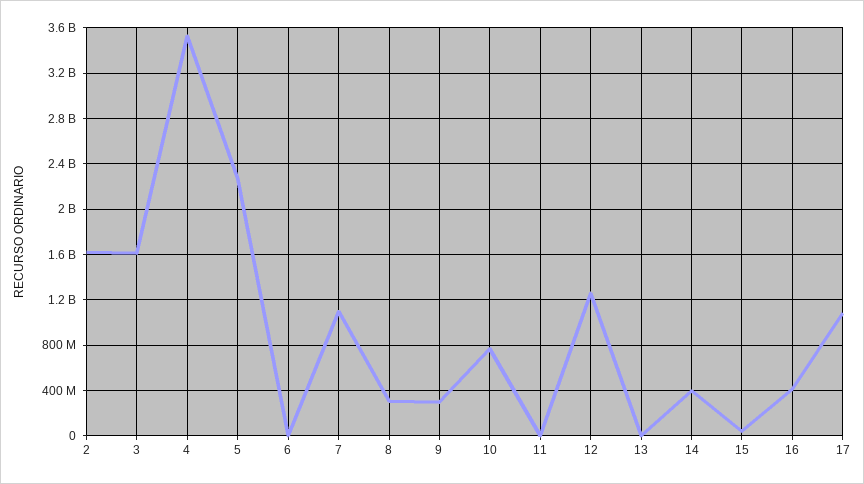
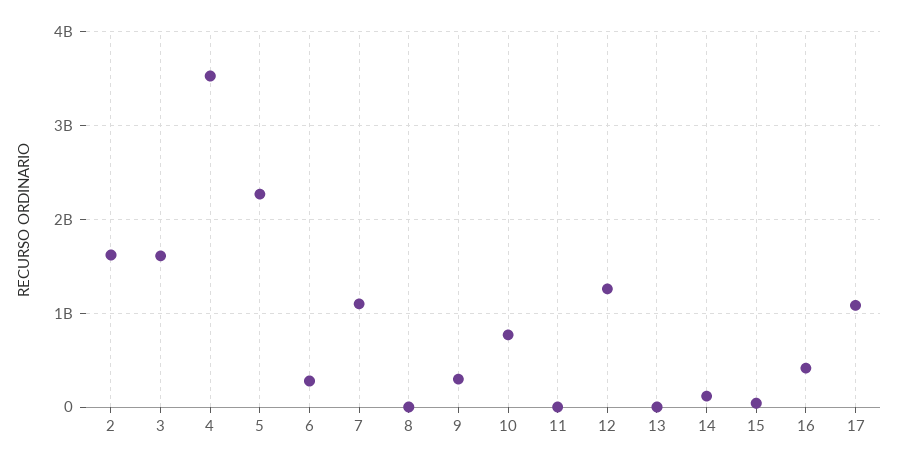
6: 0 -> 300000000
8: 300000000 -> 0
14: 400000000 -> 100000000

